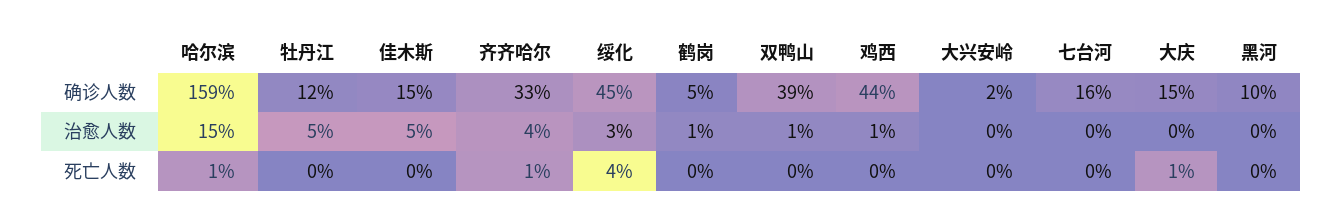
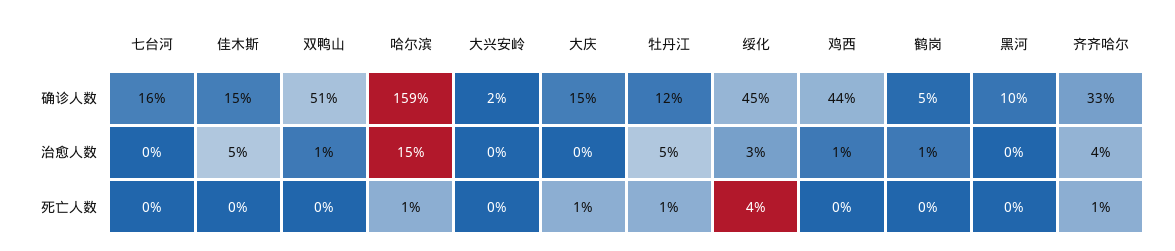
双鸭山, 确诊人数: 39 -> 51
牡丹江, 死亡人数: 0 -> 1

